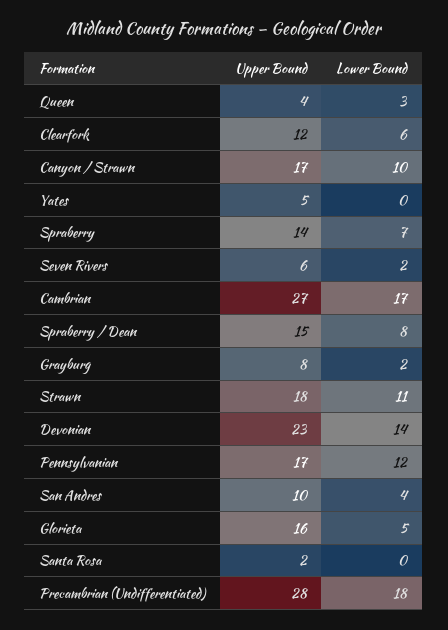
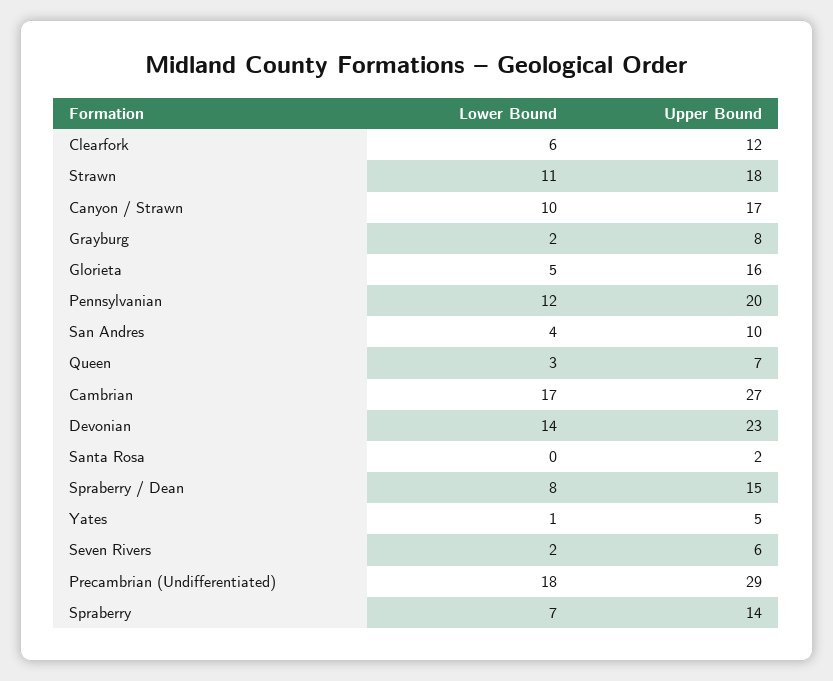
Upper Bound, Queen: 4 -> 7
Lower Bound, Yates: 0 -> 1
Upper Bound, Pennsylvanian: 17 -> 20
Upper Bound, Precambrian (Undifferentiated): 28 -> 29

